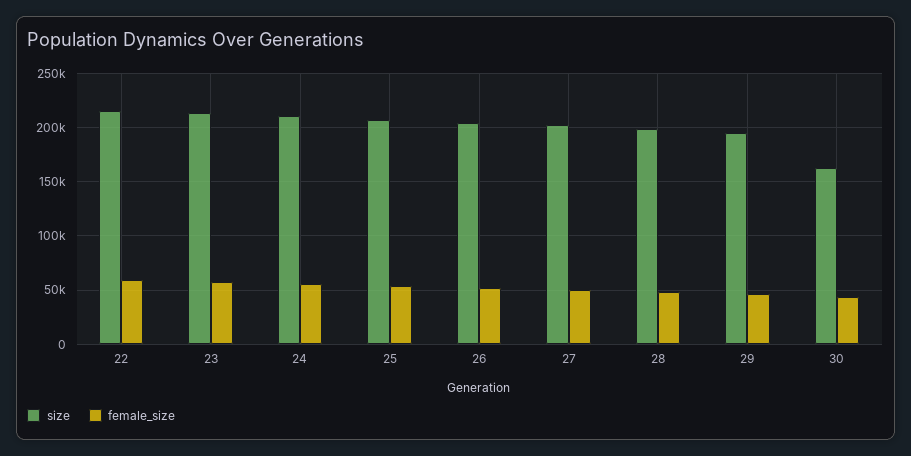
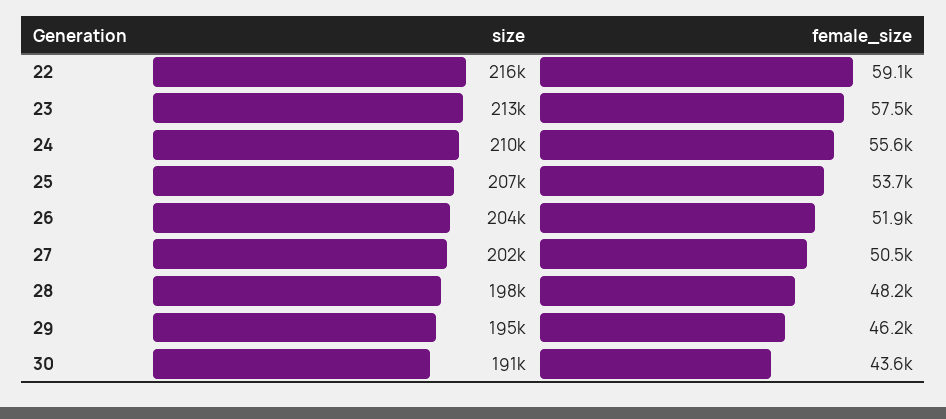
size, 30: 160000 -> 191000

